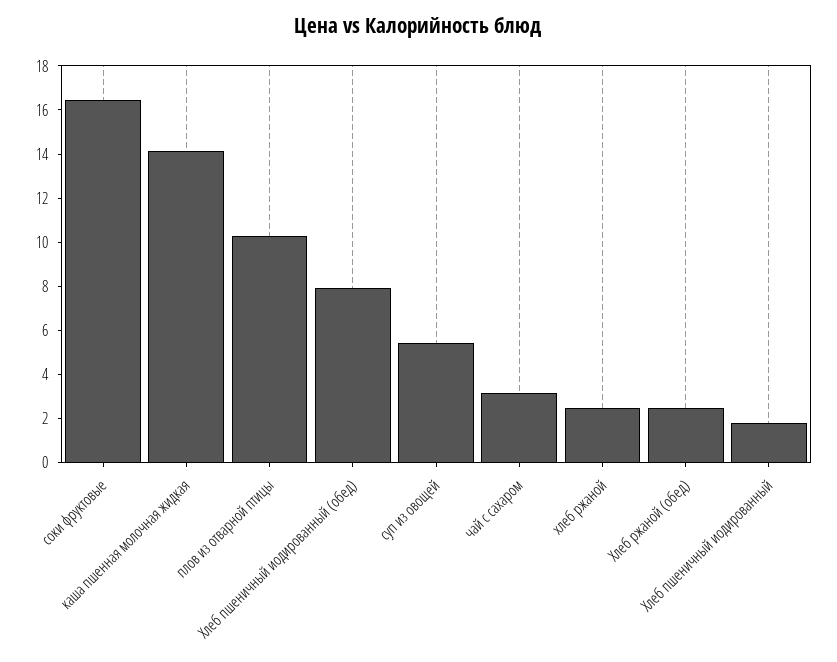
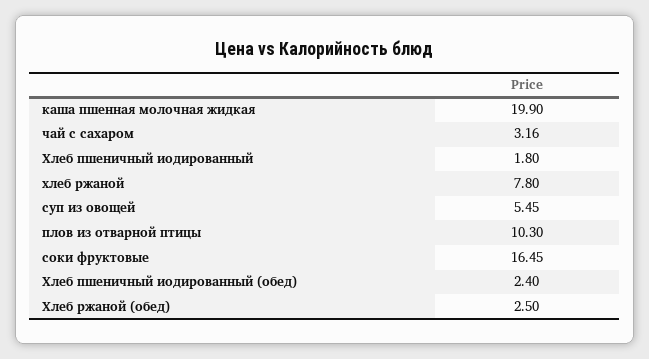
каша пшенная молочная жидкая: 14 -> 19.9
Хлеб пшеничный иодированный (обед): 8 -> 2.4
хлеб ржаной: 2.5 -> 7.8

